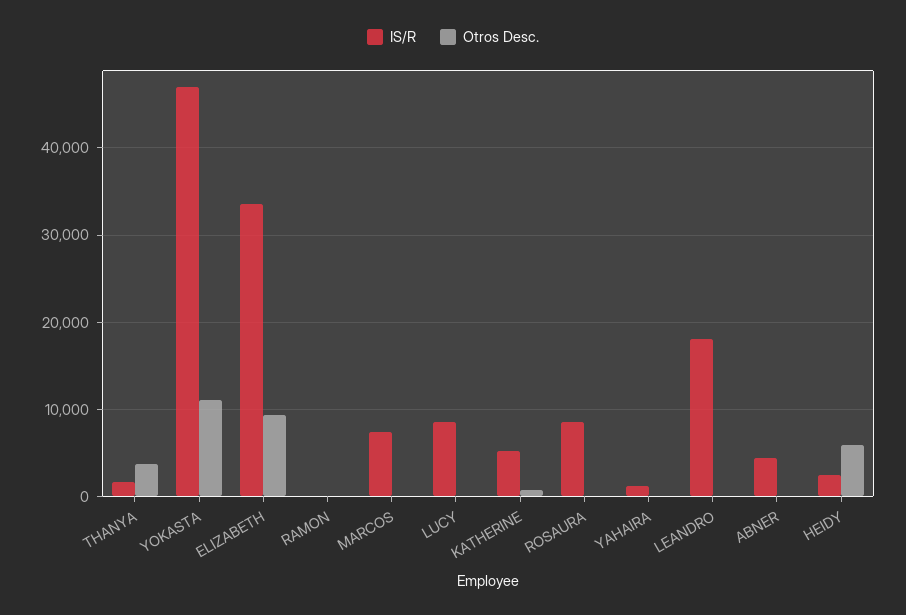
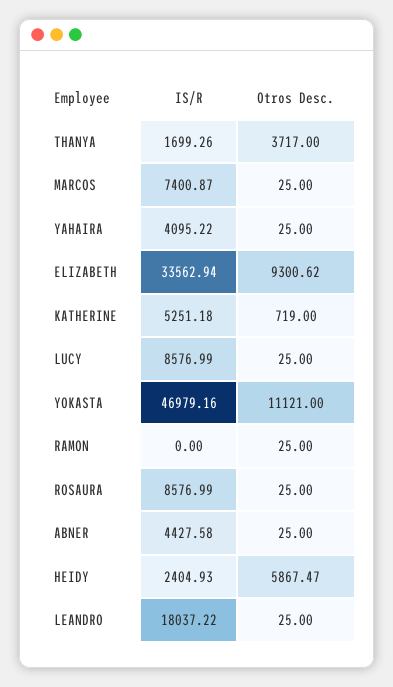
IS/R, YAHAIRA: 1000 -> 4095.22

